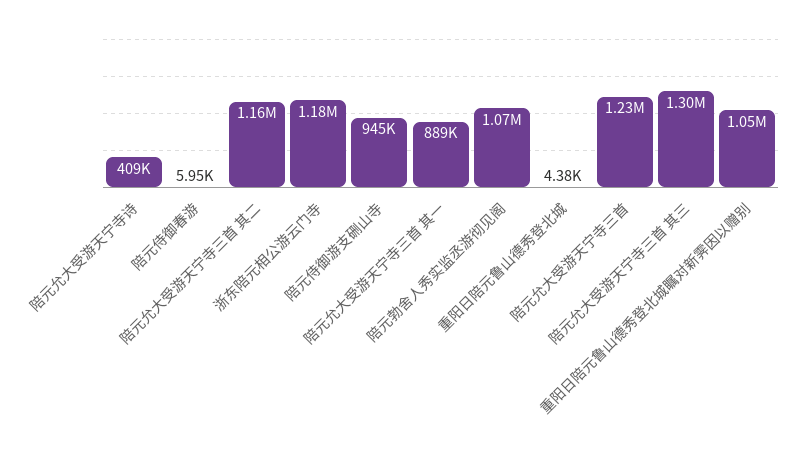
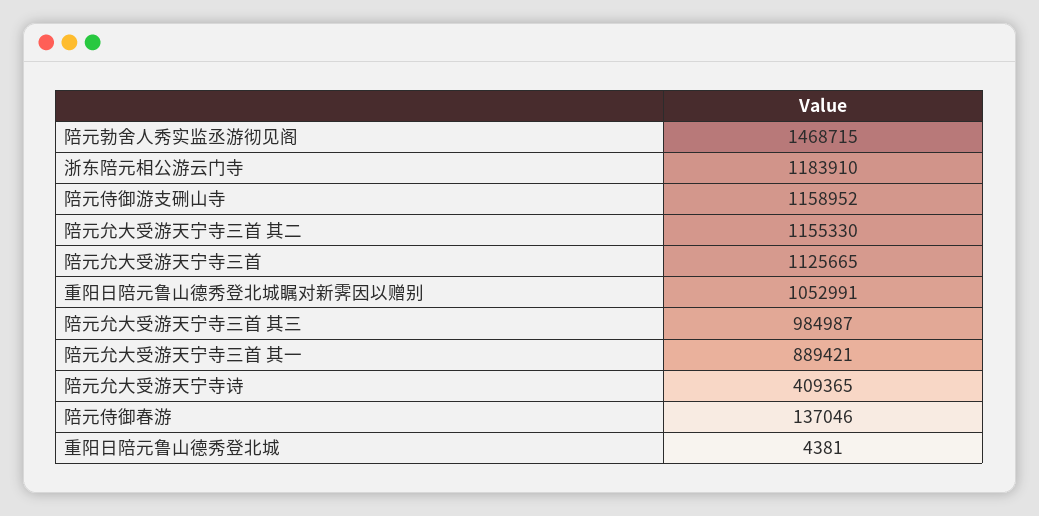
陪元侍御春游: 5950 -> 137046
陪元侍御游支硎山寺: 945000 -> 1158952
陪元勃舍人秀实监丞游彻见阁: 1070000 -> 1468715
陪元允大受游天宁寺三首: 1230000 -> 1125665
陪元允大受游天宁寺三首 其三: 1300000 -> 984987

